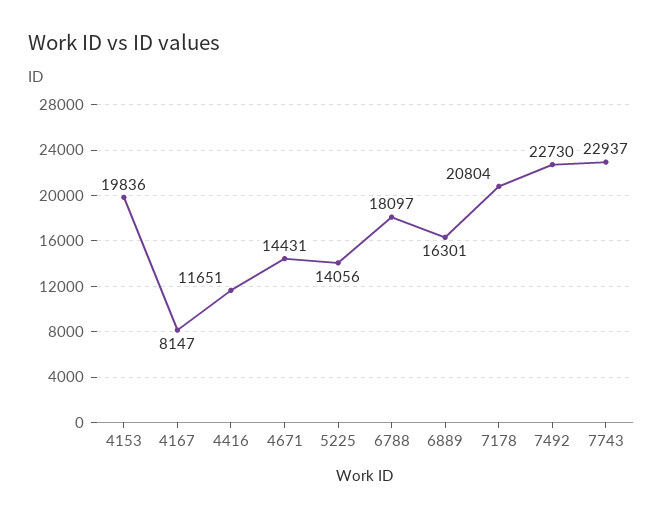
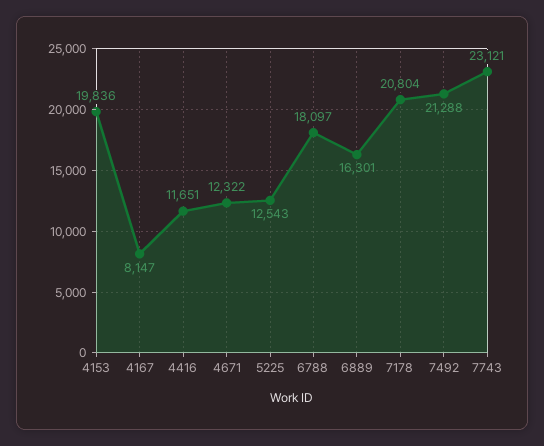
4671: 14431 -> 12322
5225: 14056 -> 12543
7492: 22730 -> 21288
7743: 22937 -> 23121

